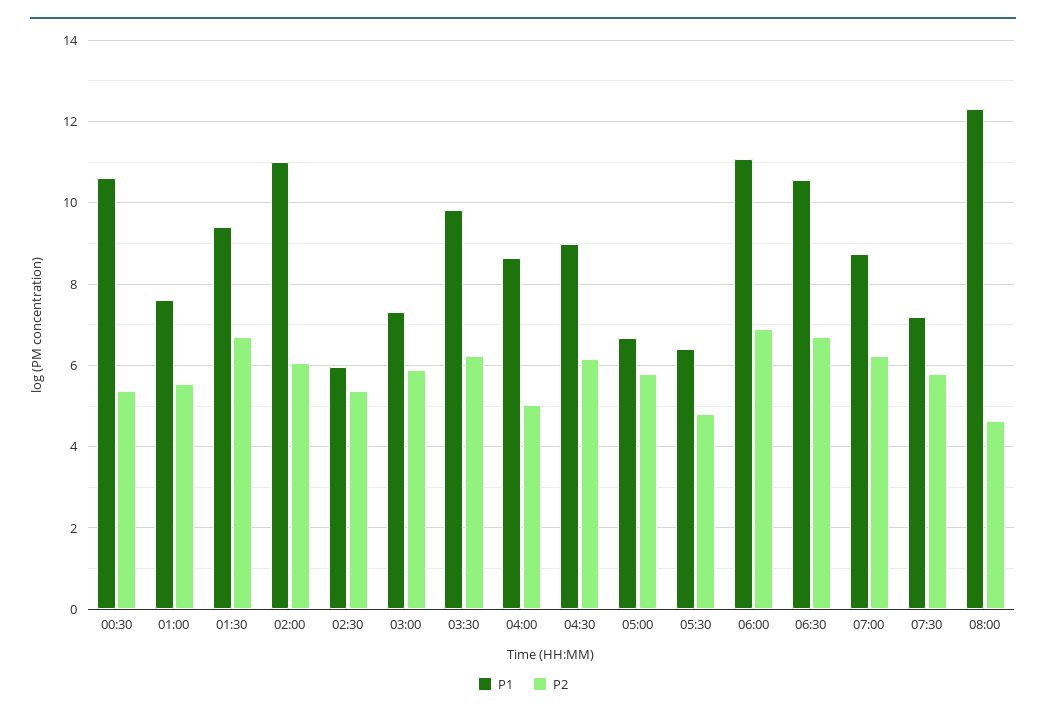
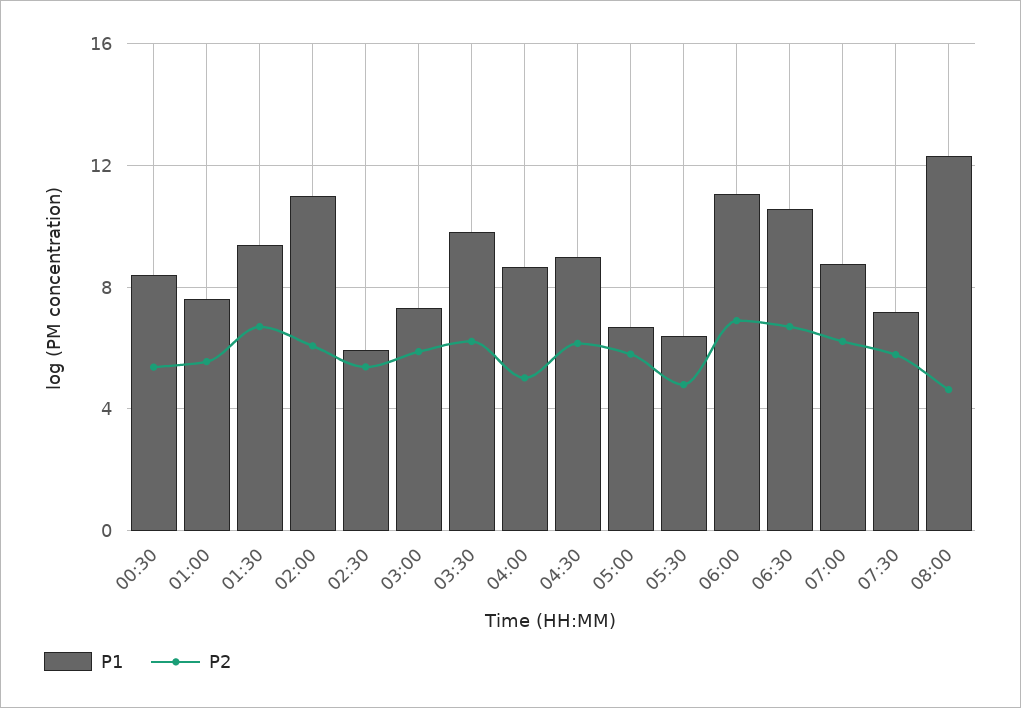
P1, 00:30: 10.6 -> 8.5

